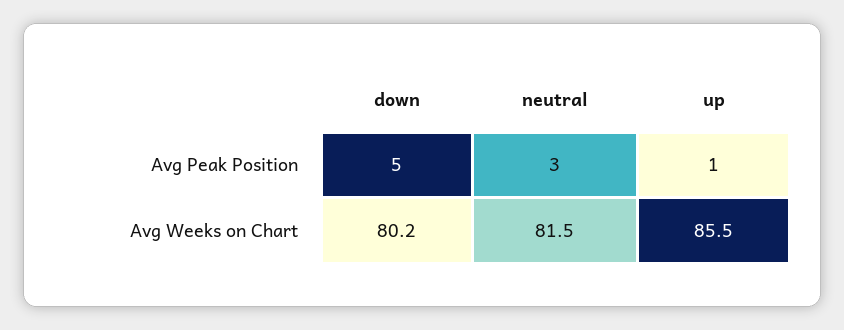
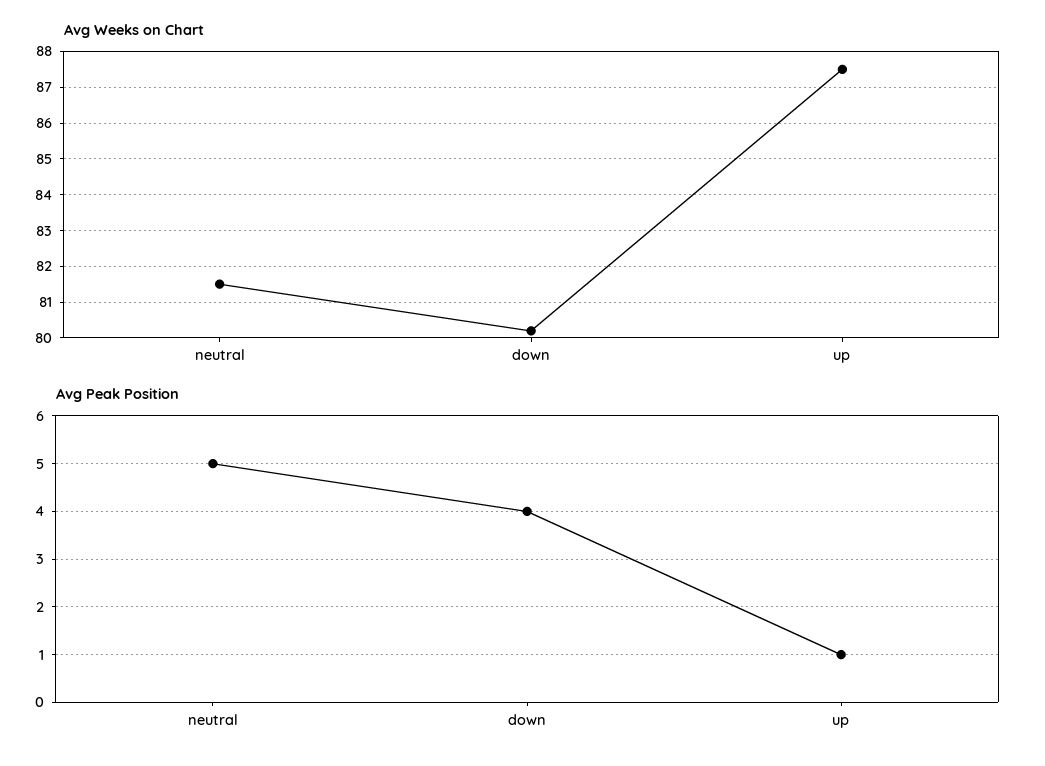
Avg Peak Position, down: 5 -> 4
Avg Peak Position, neutral: 3 -> 5
Avg Weeks on Chart, up: 85.5 -> 87.5

